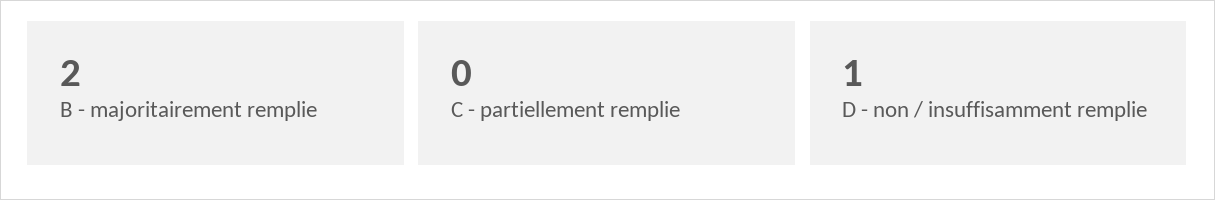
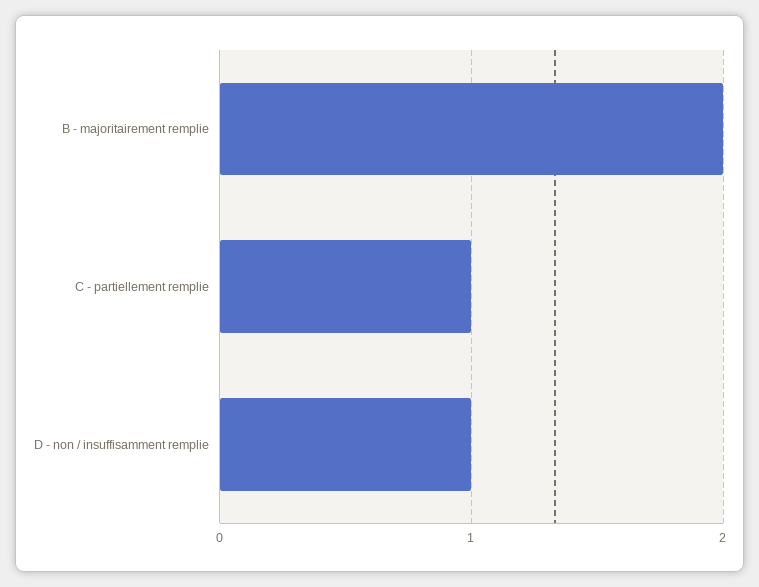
C - partiellement remplie: 0 -> 1

